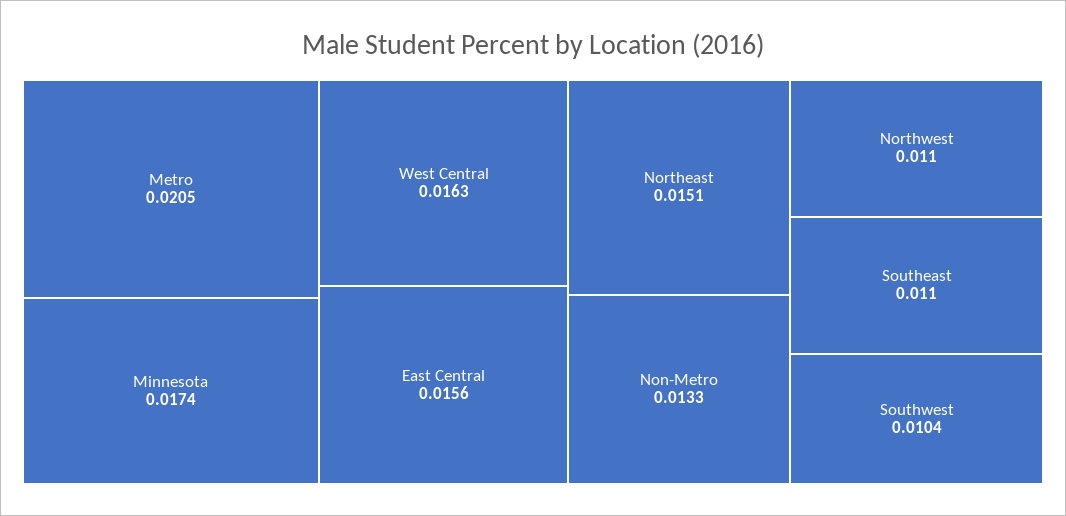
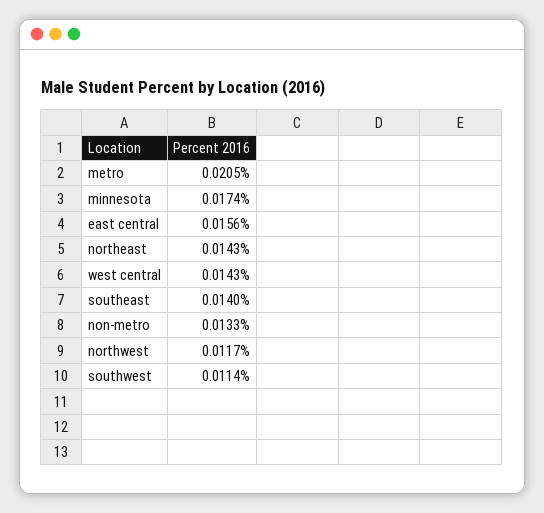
West Central: 0.0163 -> 0.0143
Northeast: 0.0151 -> 0.0143
Northwest: 0.011 -> 0.0117
Southeast: 0.011 -> 0.014
Southwest: 0.0104 -> 0.0114

